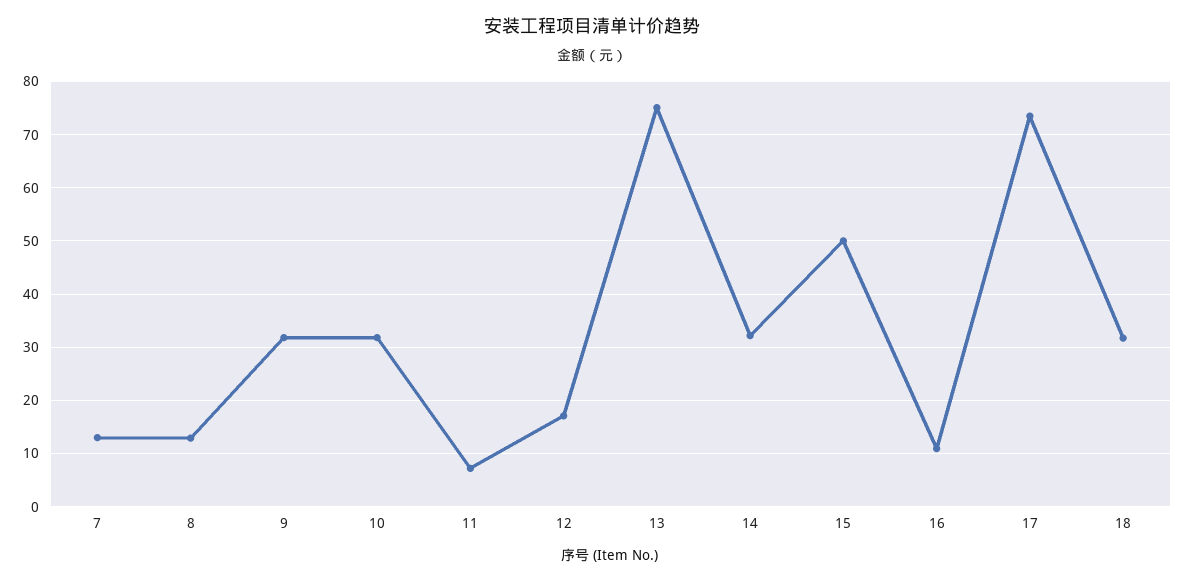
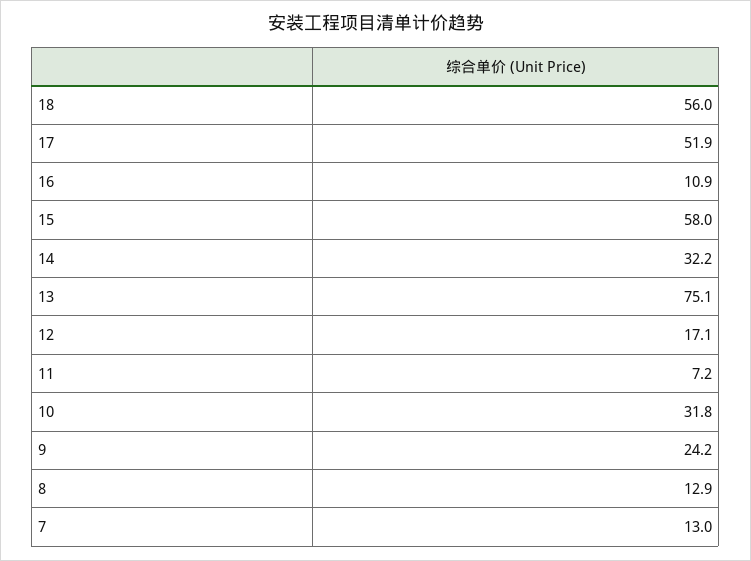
9: 32 -> 24.2
15: 50 -> 58
17: 74 -> 51.9
18: 32 -> 56

